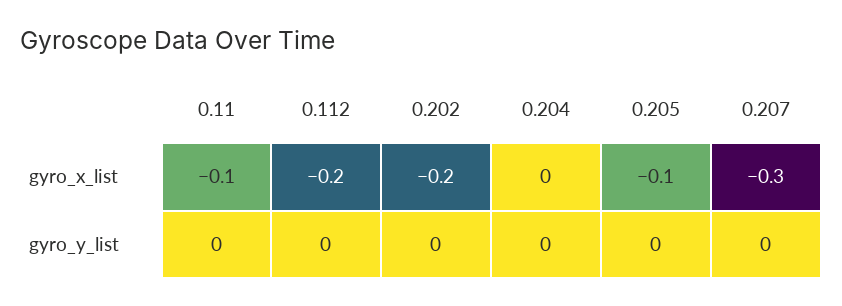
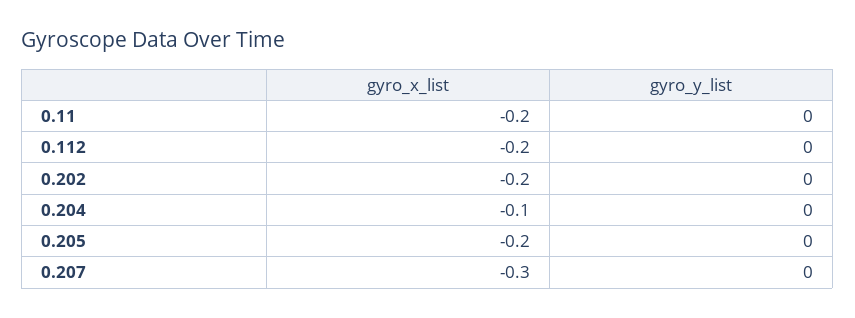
0.11, gyro_x_list: -0.1 -> -0.2
0.204, gyro_x_list: 0 -> -0.1
0.205, gyro_x_list: -0.1 -> -0.2

